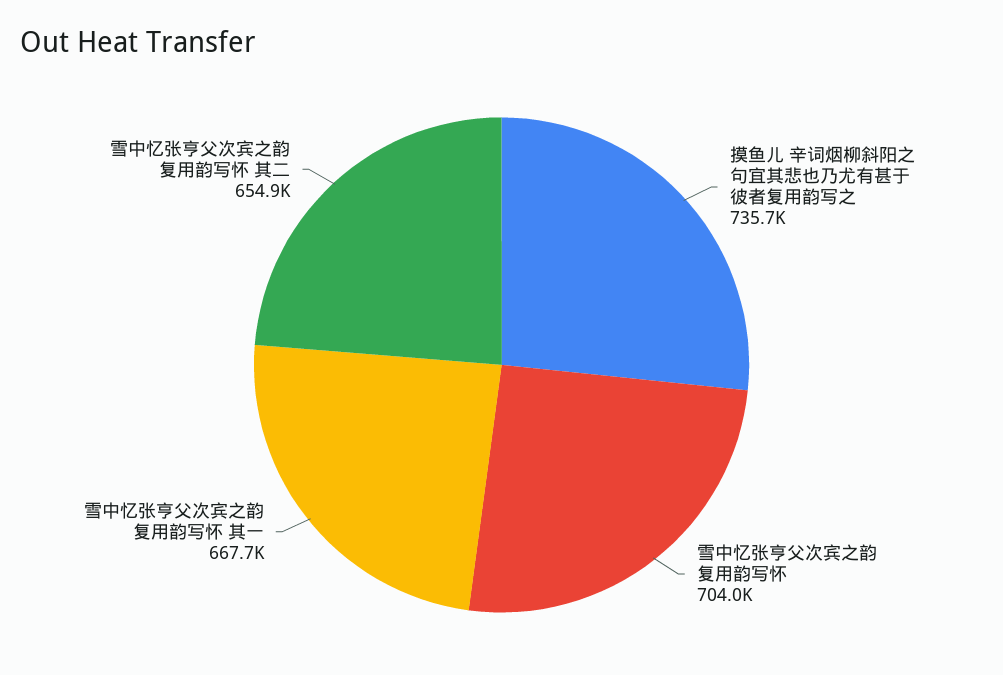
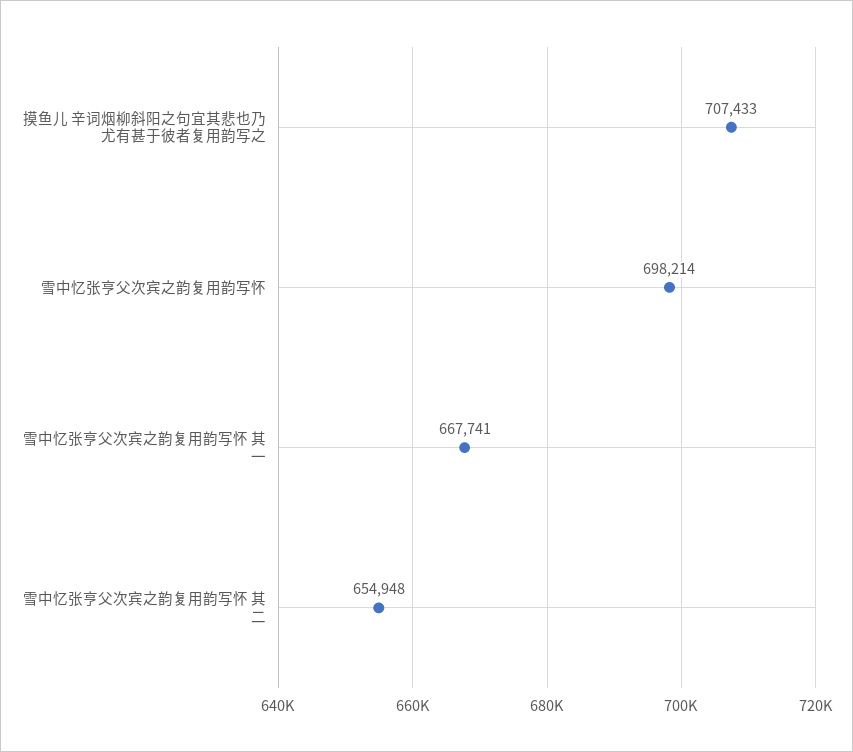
摸鱼儿 辛词烟柳斜阳之句宜其悲也乃尤有甚于彼者复用韵写之: 735700 -> 707433
雪中忆张亨父次宾之韵复用韵写怀: 704000 -> 698214

